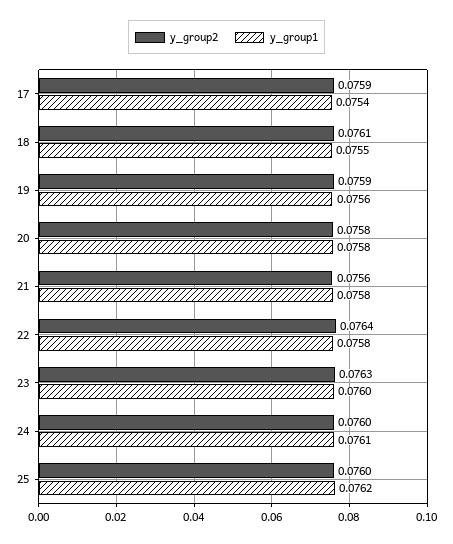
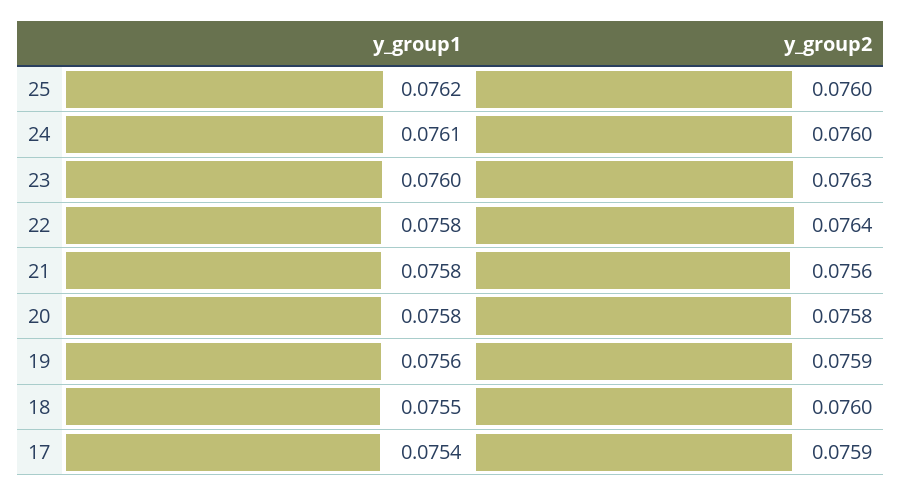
y_group2, 18: 0.0761 -> 0.076

